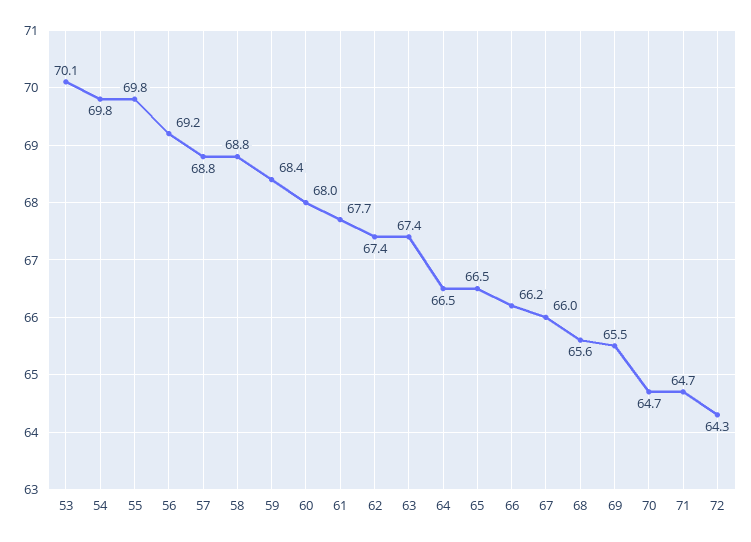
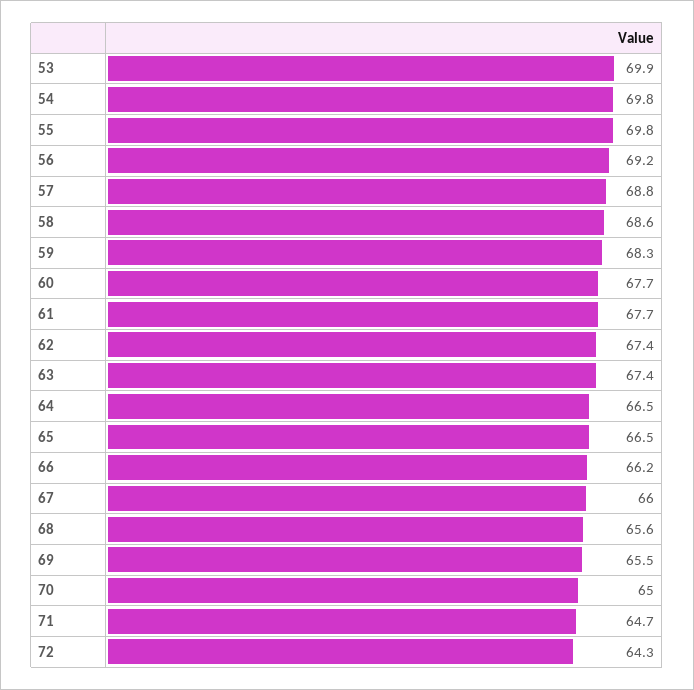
53: 70.1 -> 69.9
58: 68.8 -> 68.6
59: 68.4 -> 68.3
60: 68 -> 67.7
70: 64.7 -> 65

